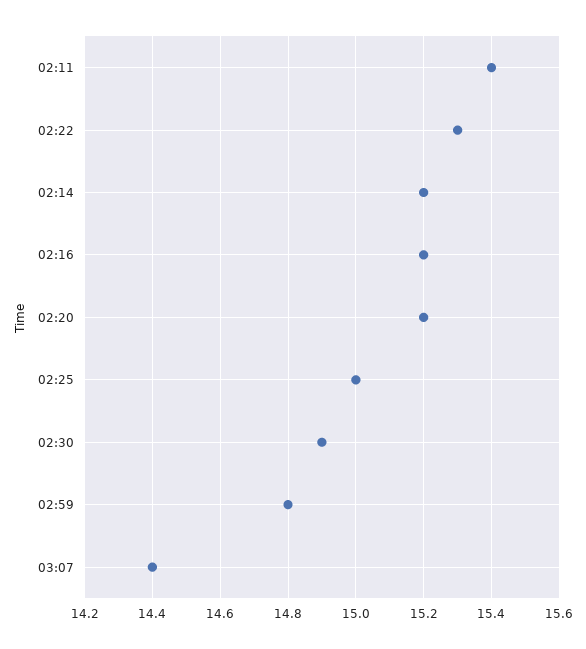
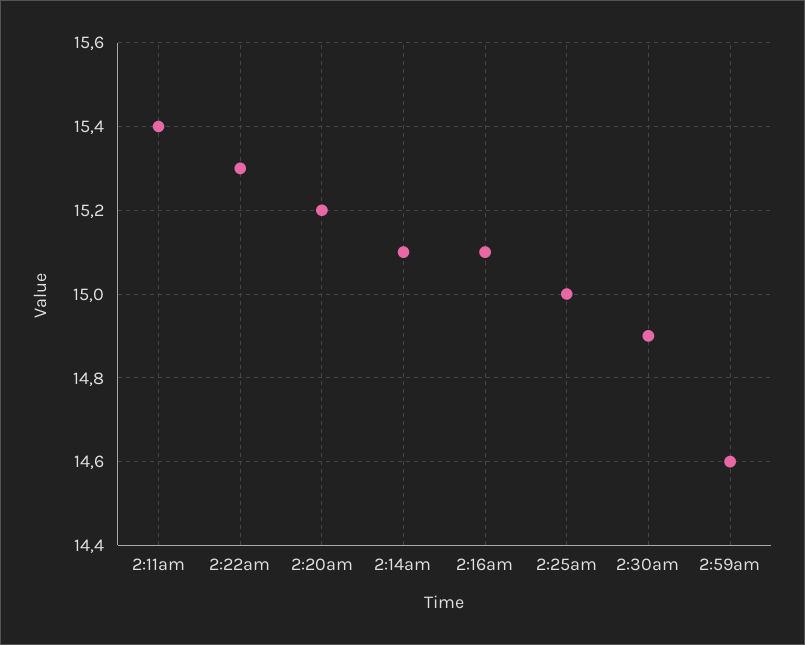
02:14: 15.2 -> 15.1
02:16: 15.2 -> 15.1
02:59: 14.8 -> 14.6
03:07: 14.4 -> none

